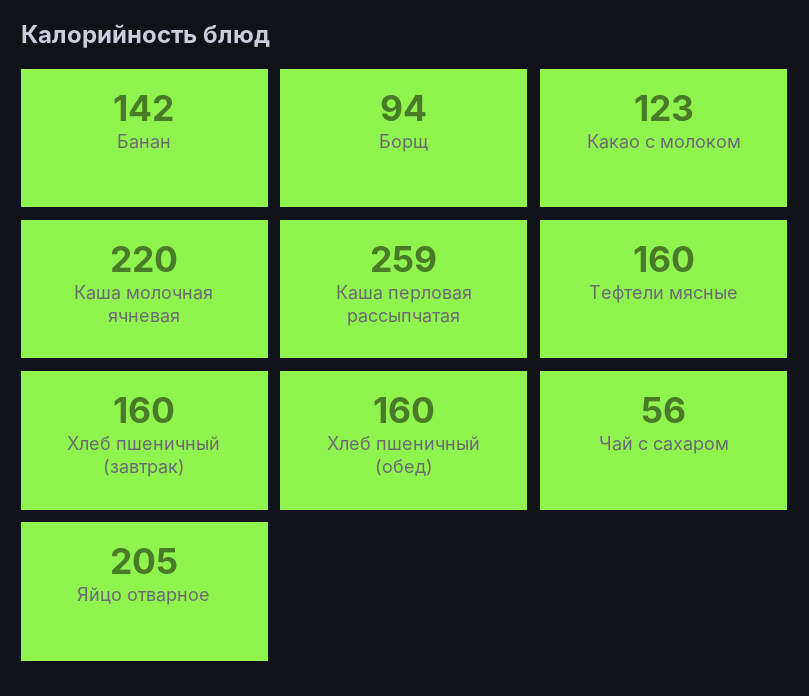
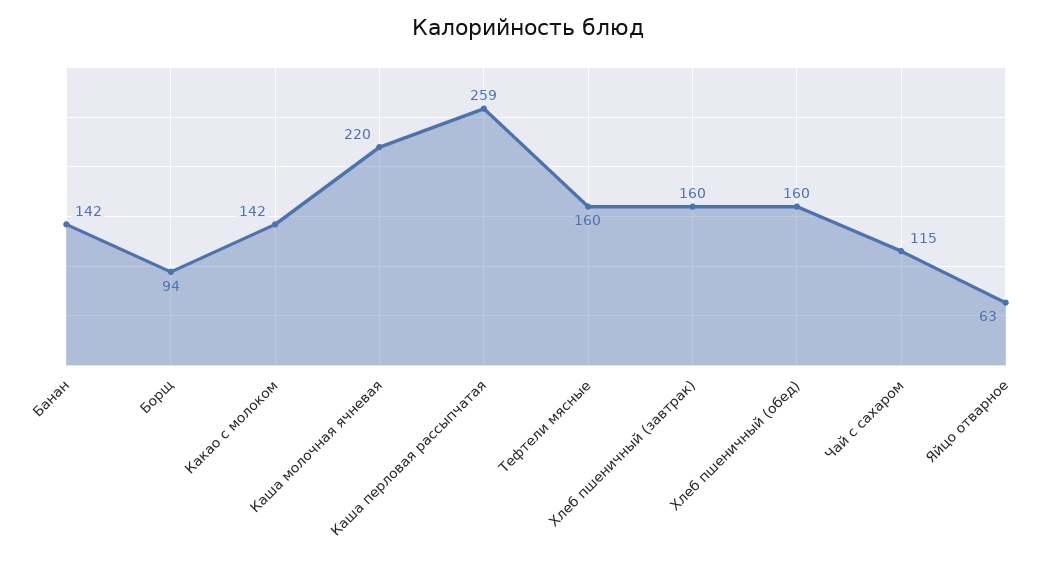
Какао с молоком: 123 -> 142
Чай с сахаром: 56 -> 115
Яйцо отварное: 205 -> 63

